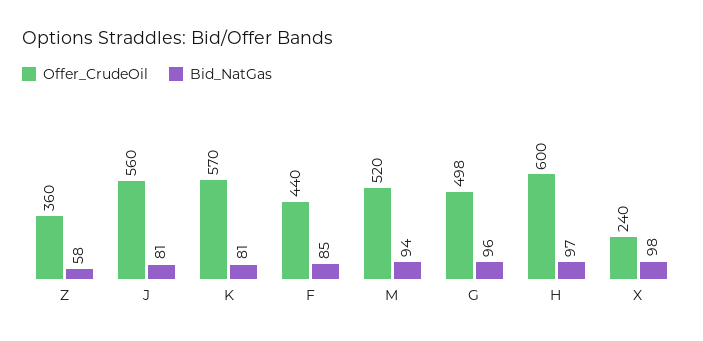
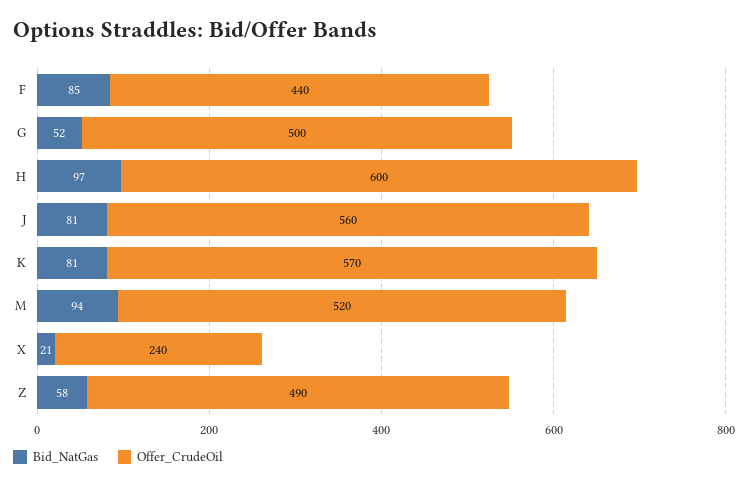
Offer_CrudeOil, Z: 360 -> 490
Offer_CrudeOil, G: 498 -> 500
Bid_NatGas, G: 96 -> 52
Bid_NatGas, X: 98 -> 21

